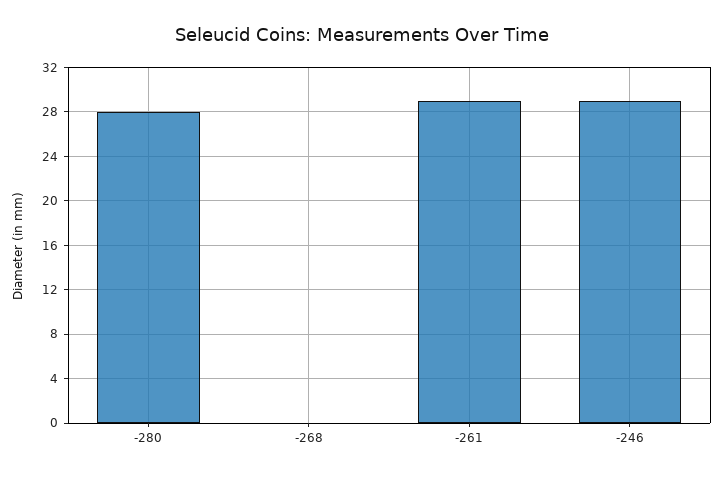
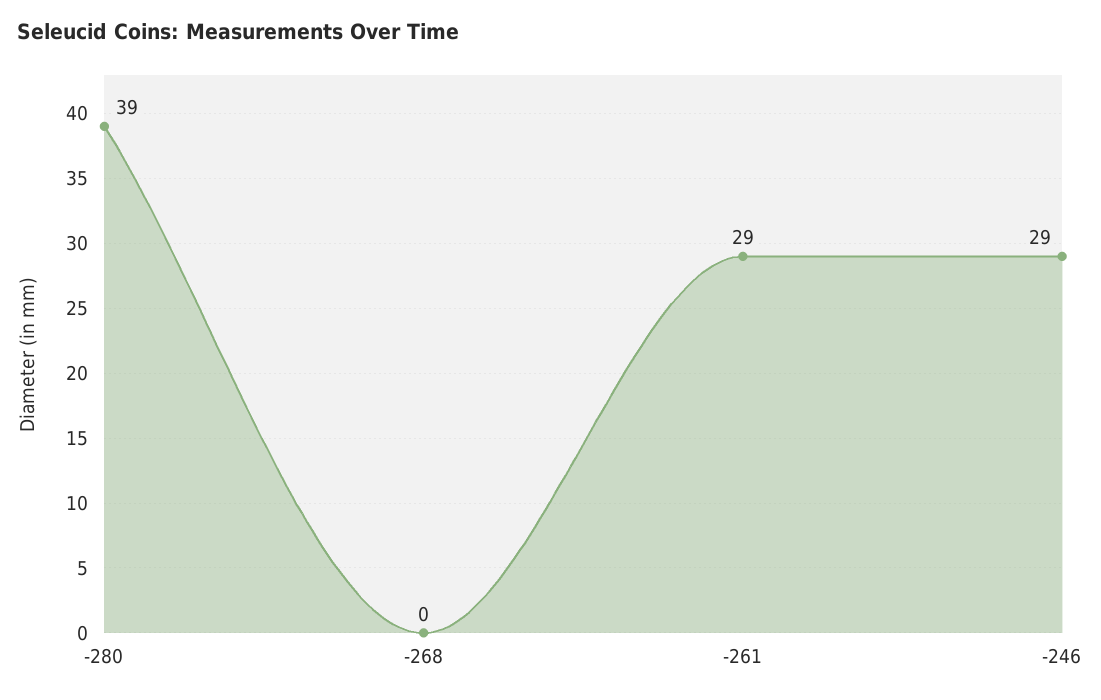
-280: 28 -> 39

